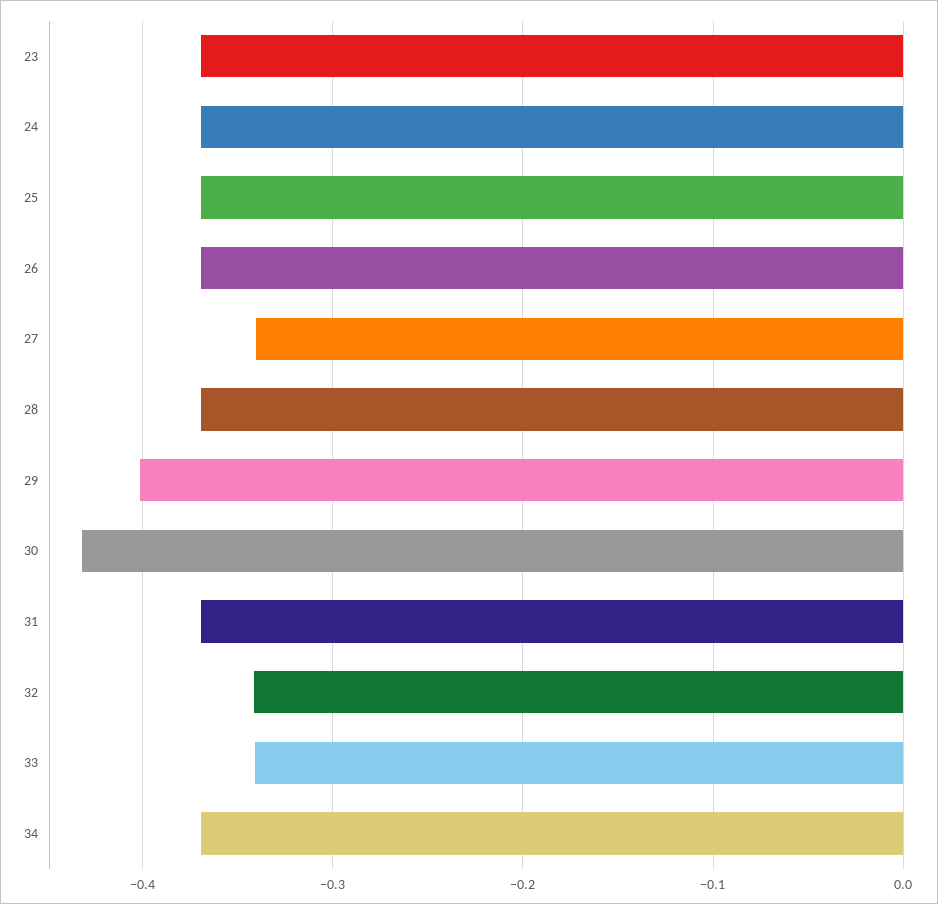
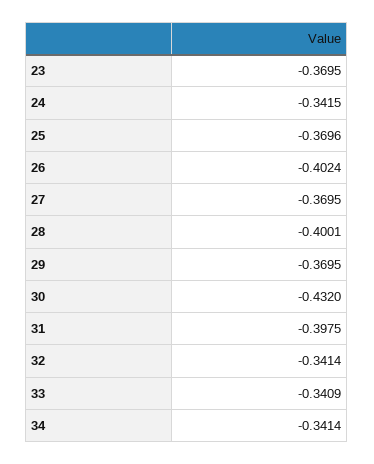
24: -0.37 -> -0.3415
26: -0.37 -> -0.4024
27: -0.34 -> -0.3695
28: -0.37 -> -0.4001
29: -0.4 -> -0.3695
31: -0.37 -> -0.3975
34: -0.37 -> -0.3414

